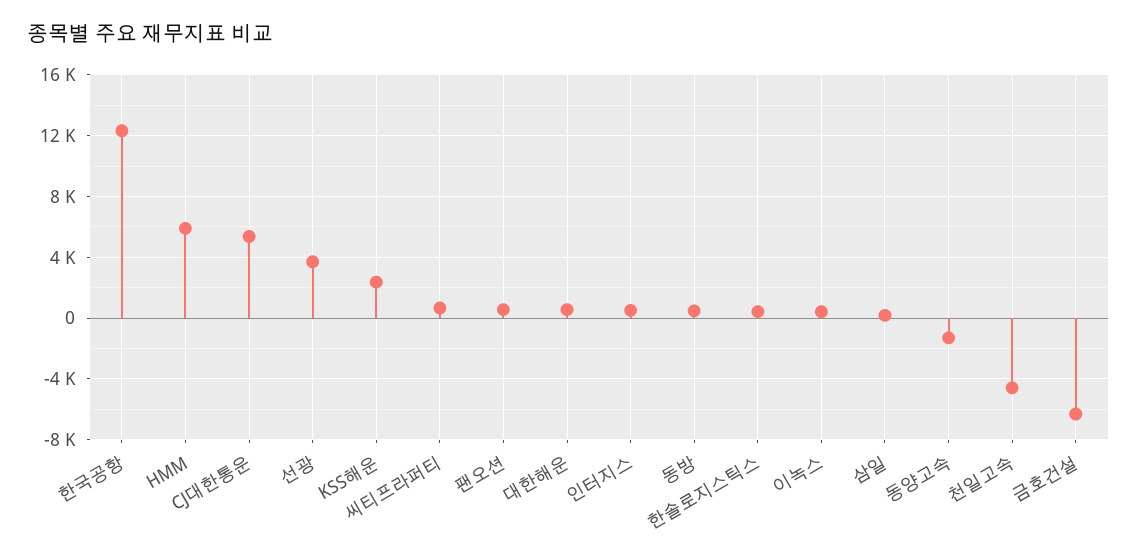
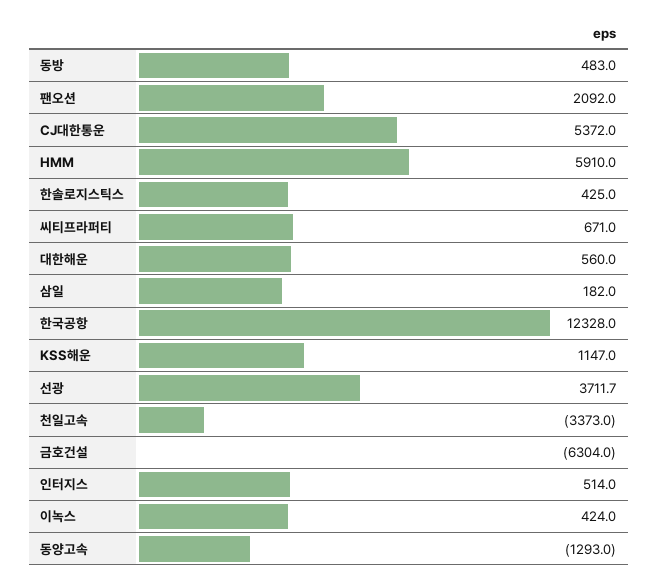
KSS해운: 2500 -> 1147
팬오션: 500 -> 2092
천일고속: -4500 -> -3373

